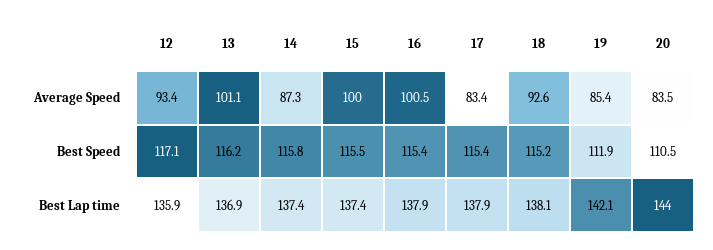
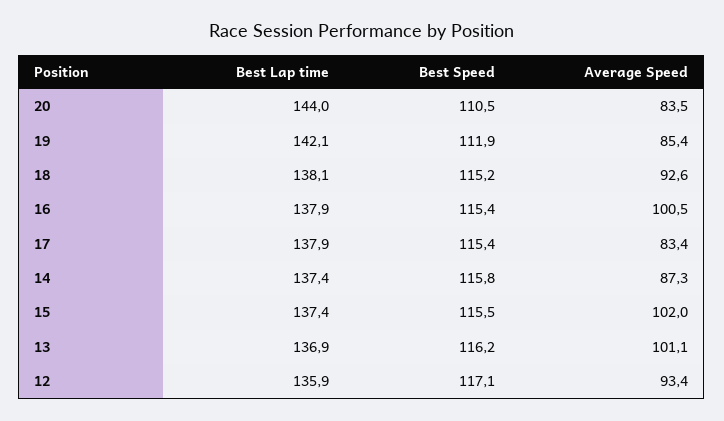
15, Average Speed: 100 -> 102

